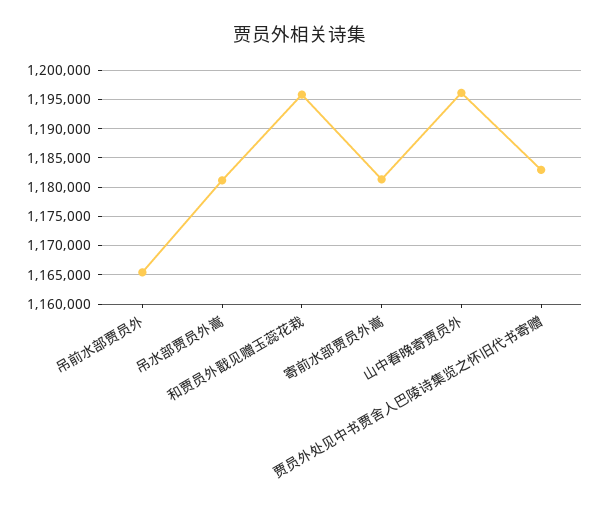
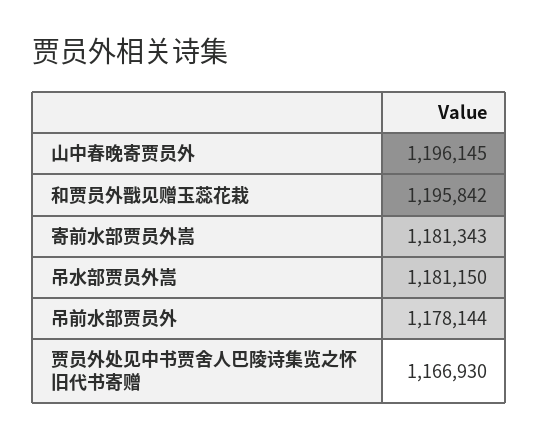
吊前水部贾员外: 1165000 -> 1178144
贾员外处见中书贾舍人巴陵诗集览之怀旧代书寄赠: 1182500 -> 1166930

